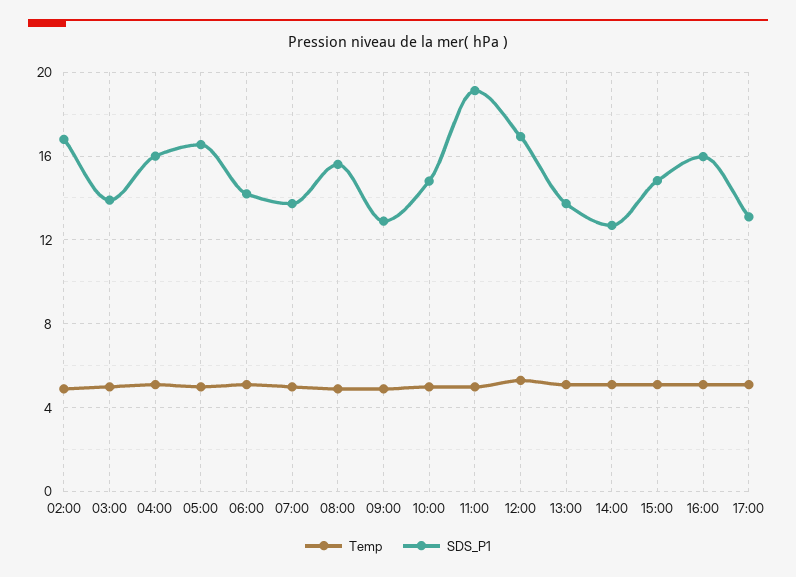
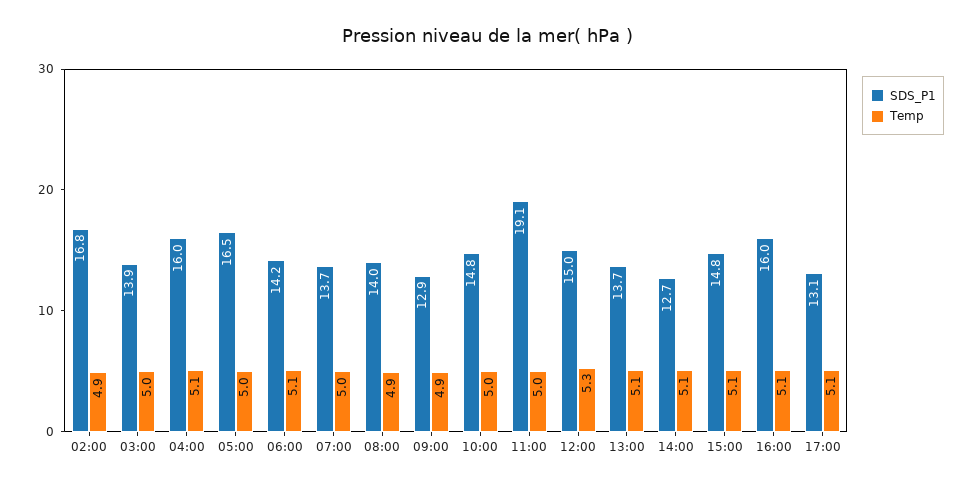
SDS_P1, 08:00: 15.5 -> 14
SDS_P1, 12:00: 17 -> 15

